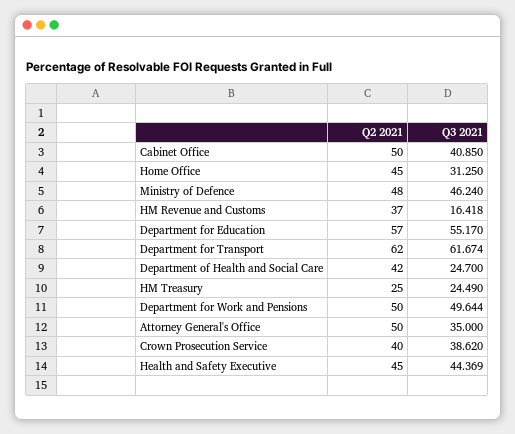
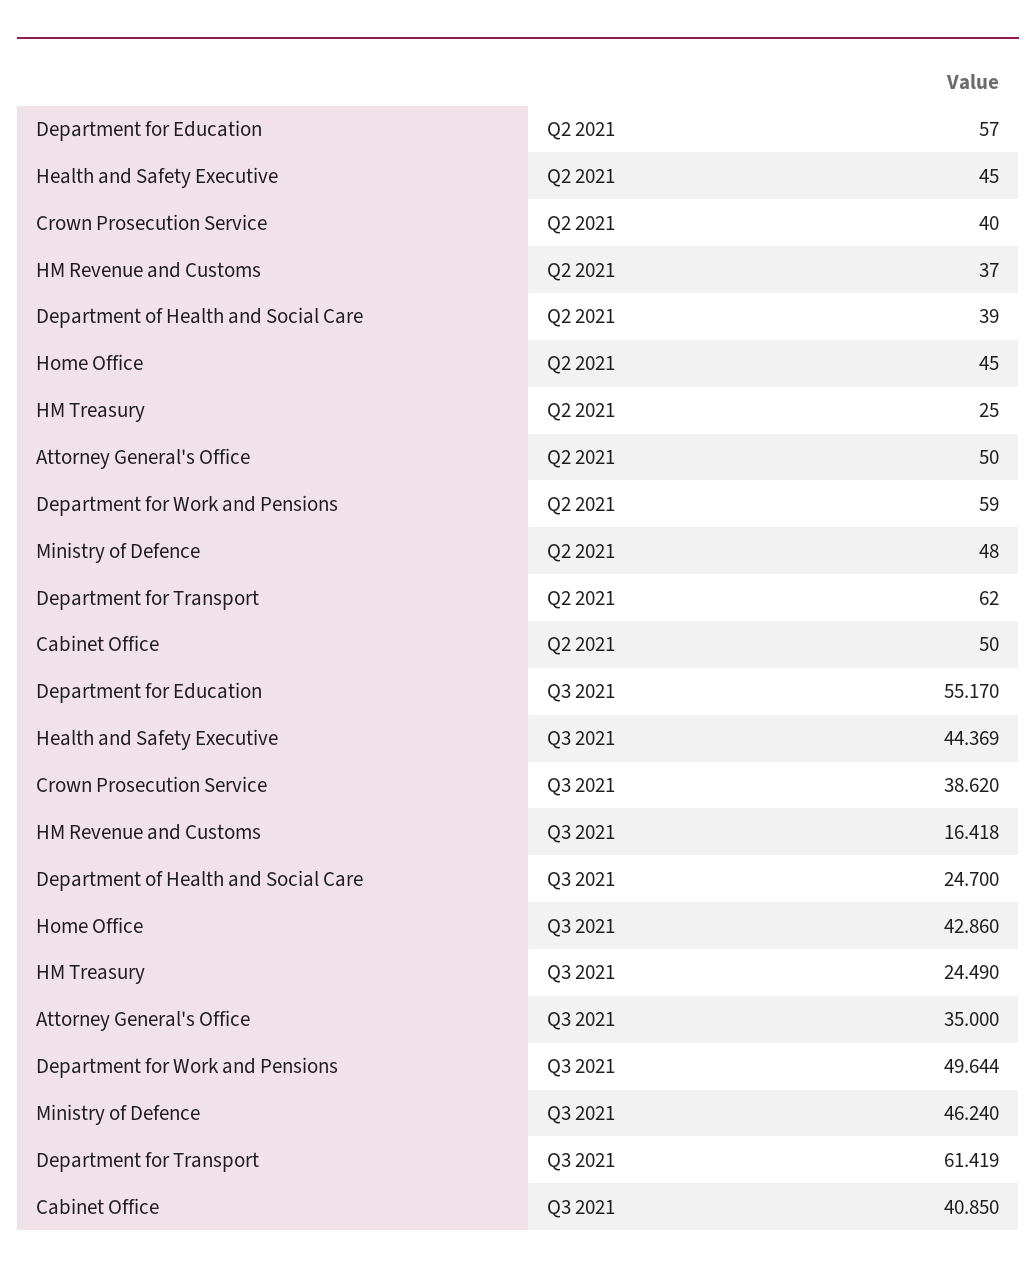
Q3 2021, Home Office: 31.25 -> 42.86
Q3 2021, Department for Transport: 61.674 -> 61.419
Q2 2021, Department of Health and Social Care: 42 -> 39
Q2 2021, Department for Work and Pensions: 50 -> 59

